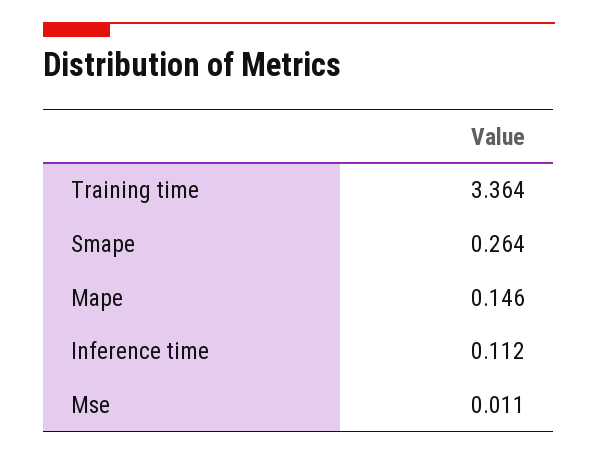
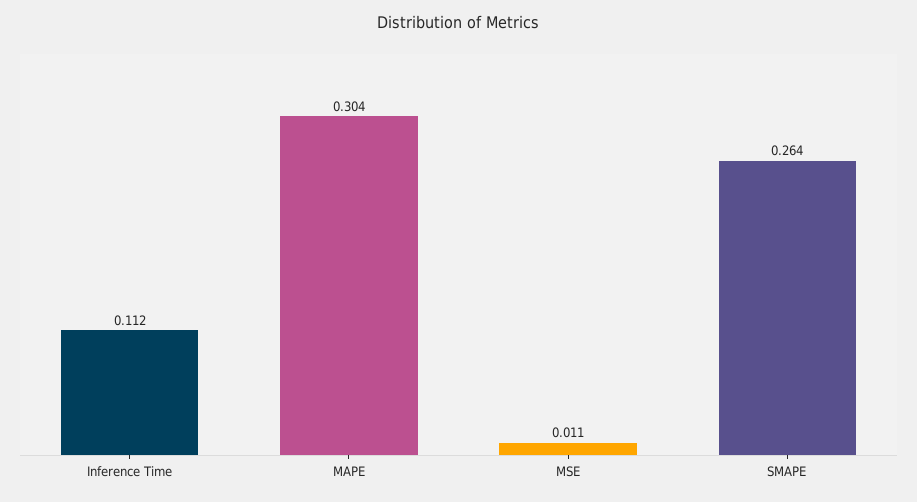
Training time: 3.364 -> none
Mape: 0.146 -> 0.304

